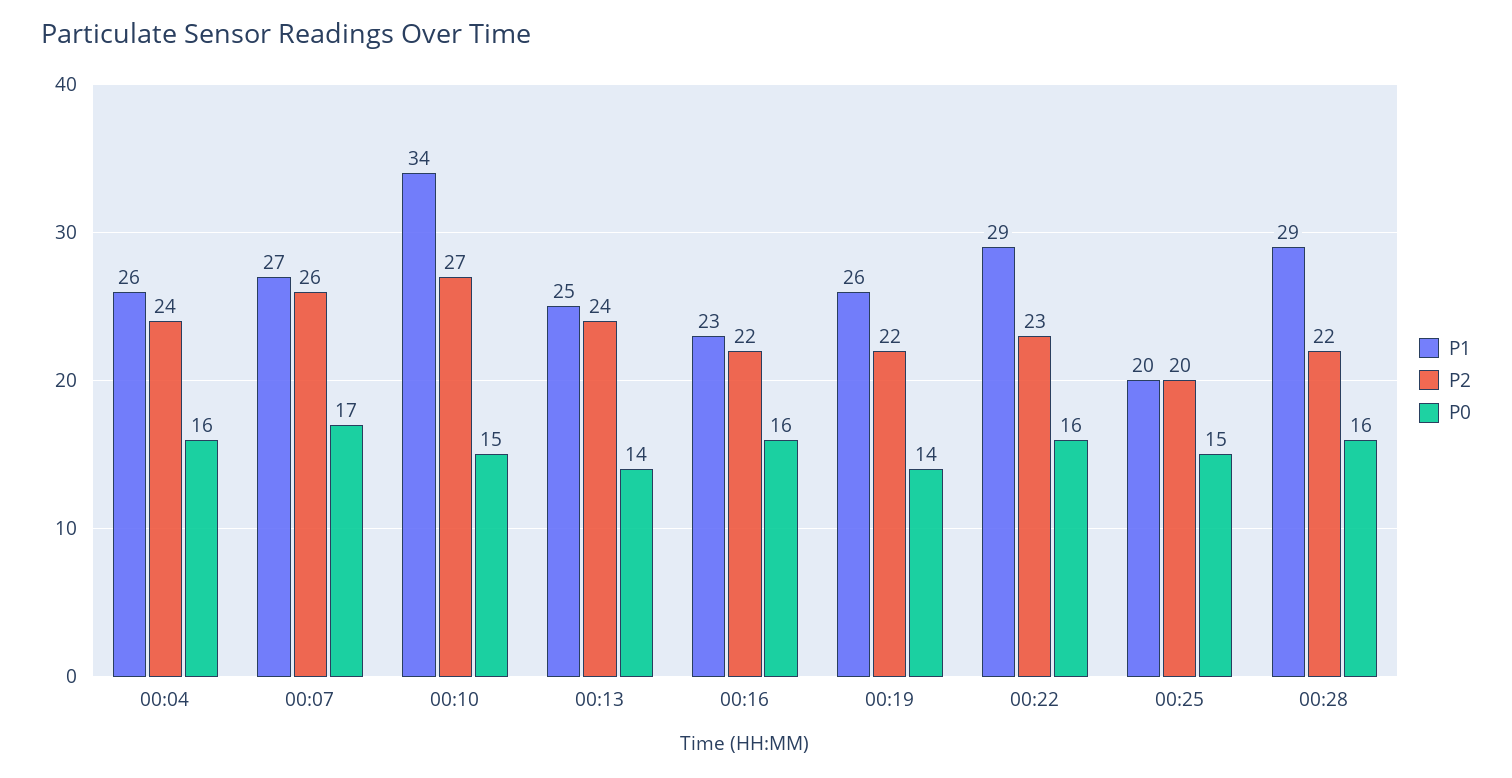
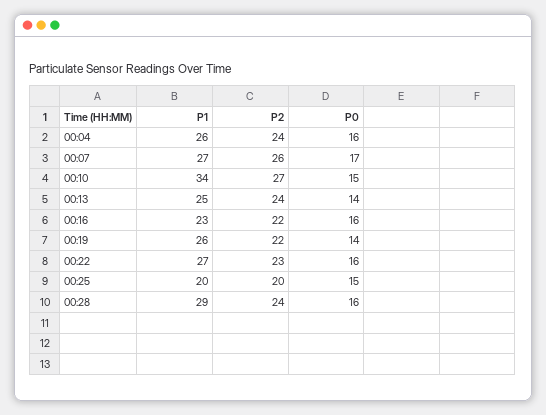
P1, 00:22: 29 -> 27
P2, 00:28: 22 -> 24

